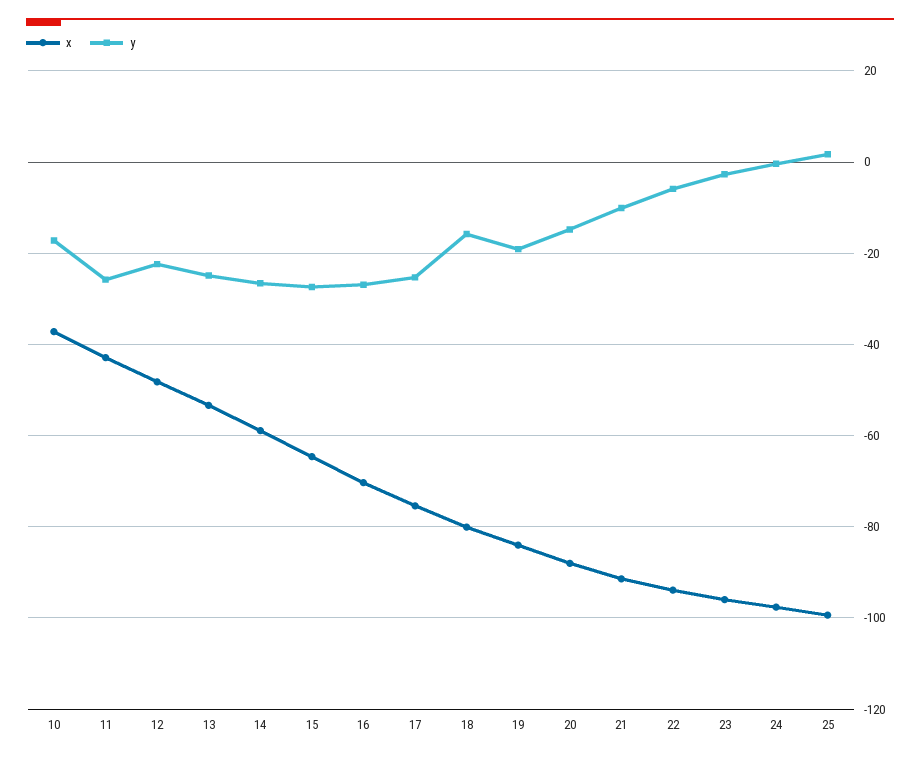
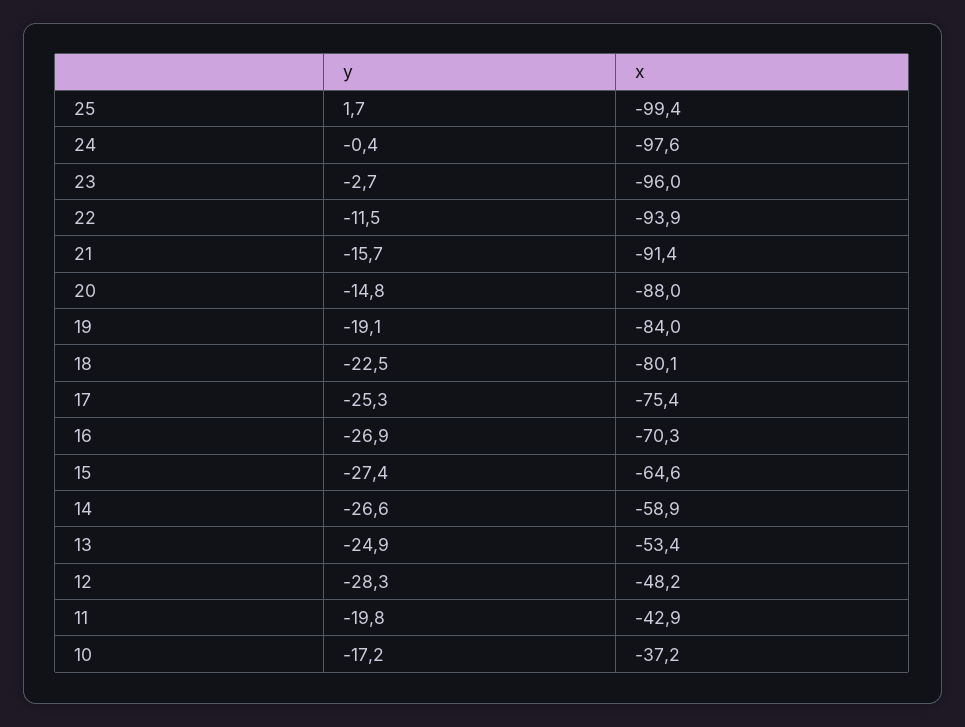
y, 11: -26 -> -19.8
y, 12: -22 -> -28.3
y, 18: -16 -> -22.5
y, 21: -10 -> -15.7
y, 22: -6 -> -11.5

